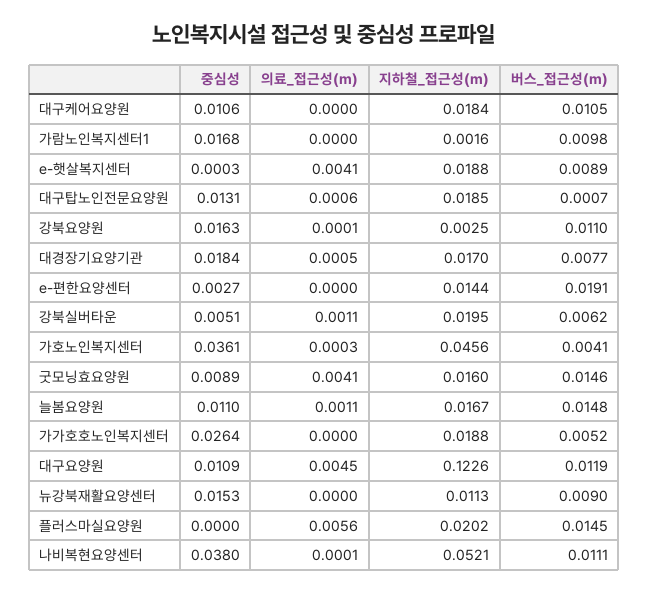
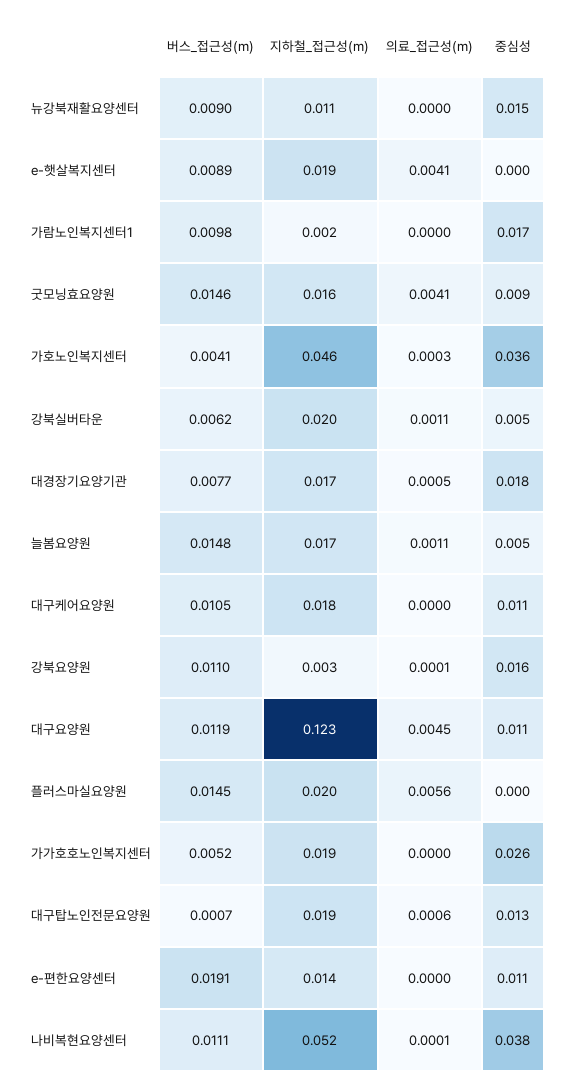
중심성, e-편한요양센터: 0.0027 -> 0.011
중심성, 늘봄요양원: 0.011 -> 0.005

